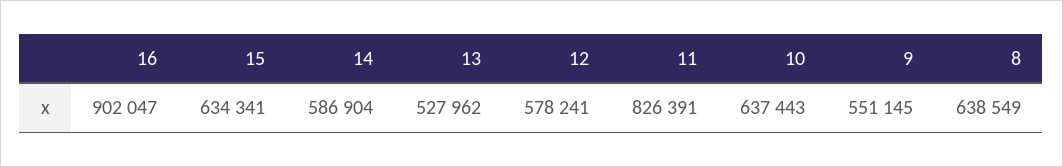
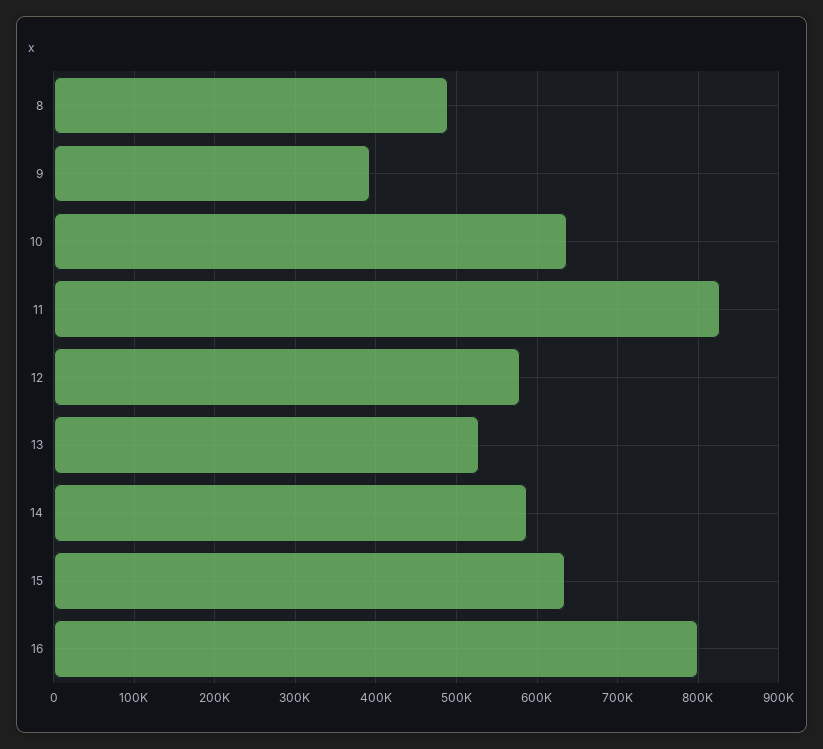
16: 902047 -> 800000
9: 551145 -> 390000
8: 638549 -> 490000

